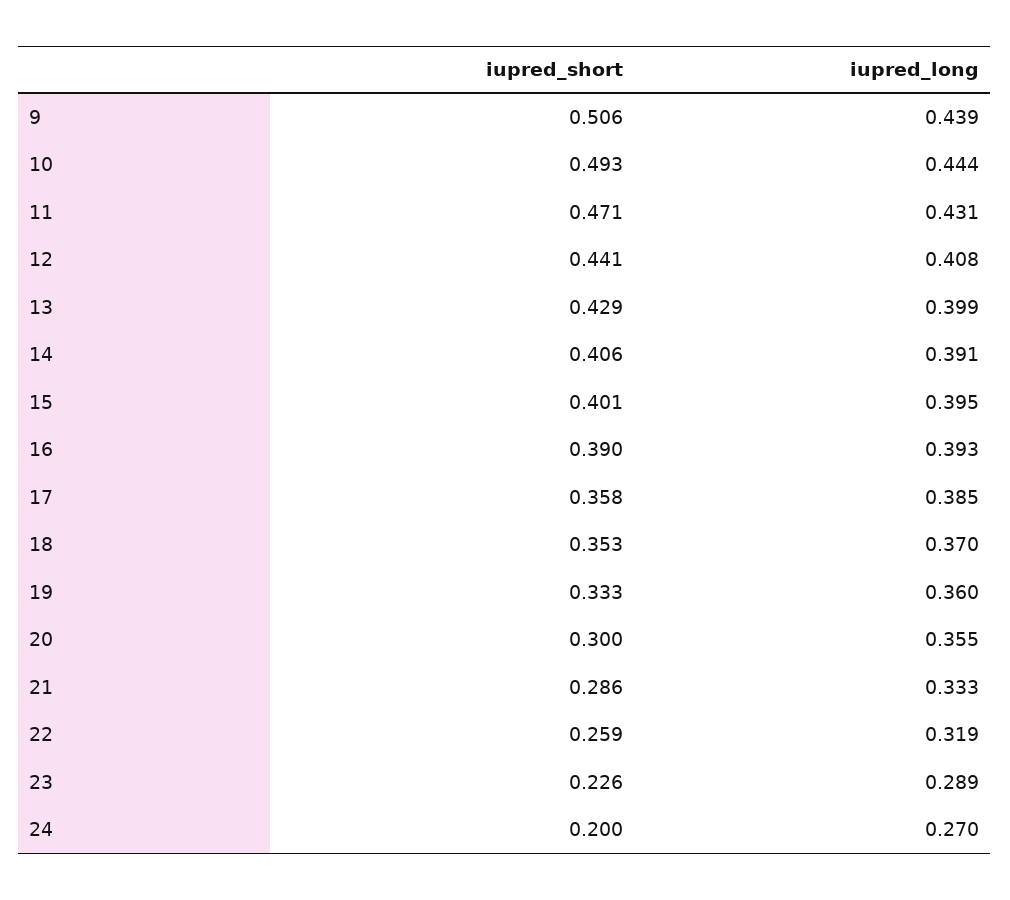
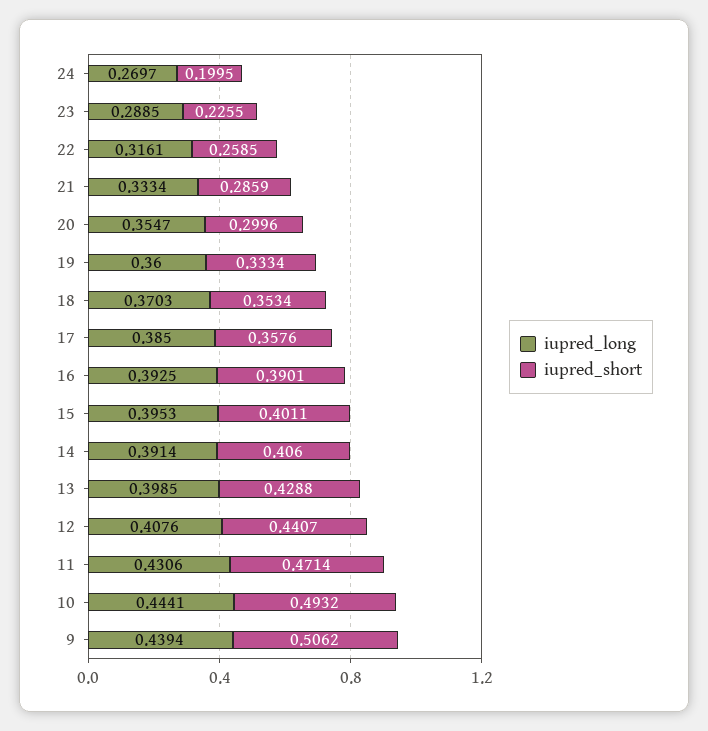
iupred_long, 22: 0.319 -> 0.3161

